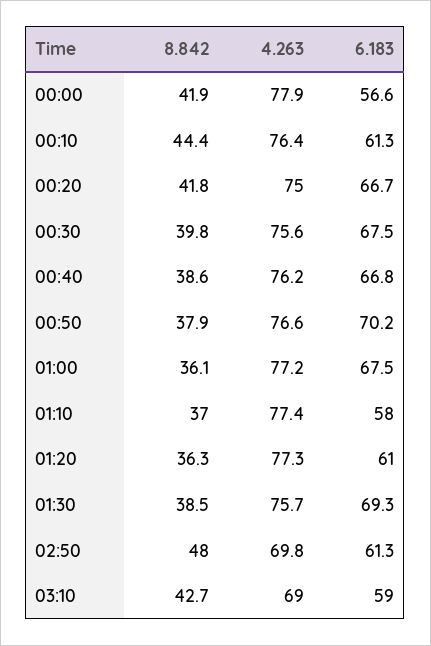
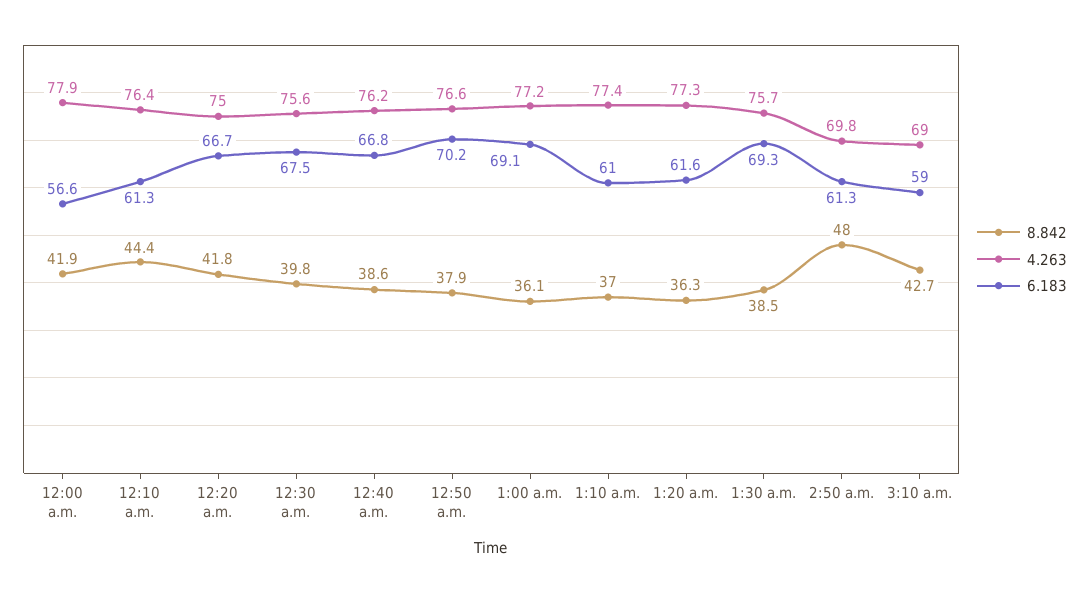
6.183, 01:00: 67.5 -> 69.1
6.183, 01:10: 58 -> 61
6.183, 01:20: 61 -> 61.6

